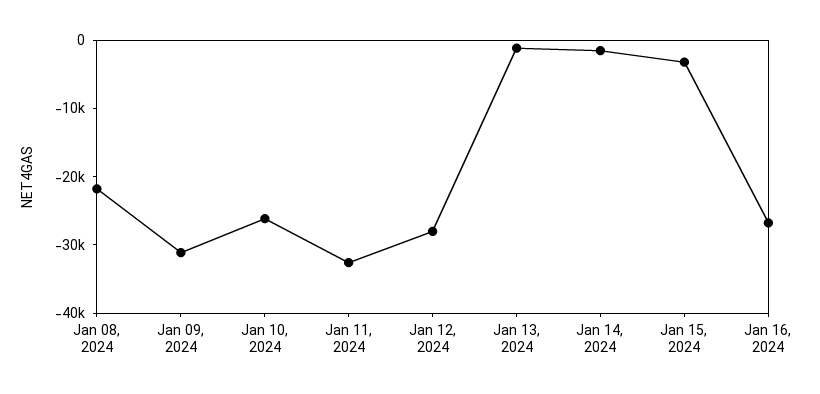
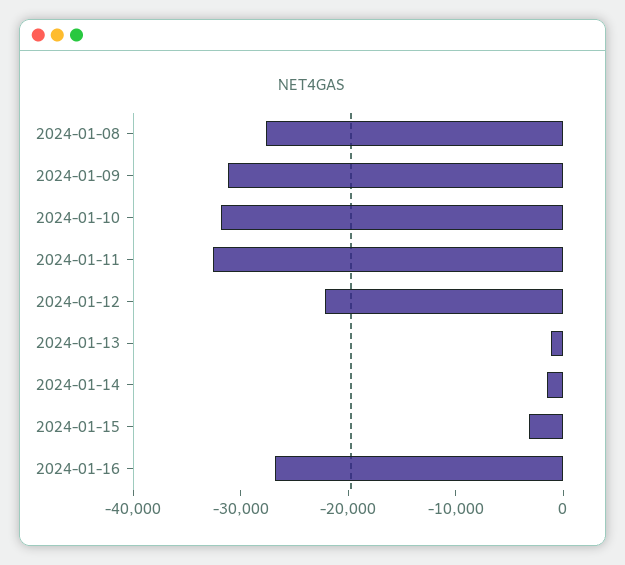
Jan 08, 2024: -22000 -> -28000
Jan 10, 2024: -26000 -> -32000
Jan 12, 2024: -28000 -> -22000

